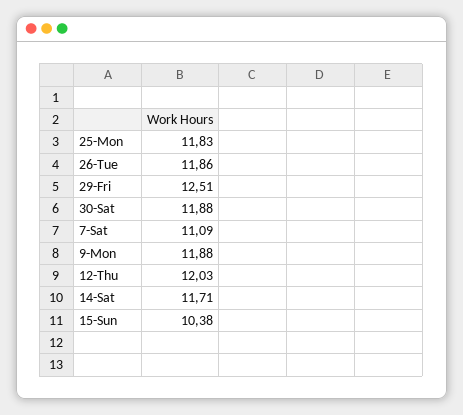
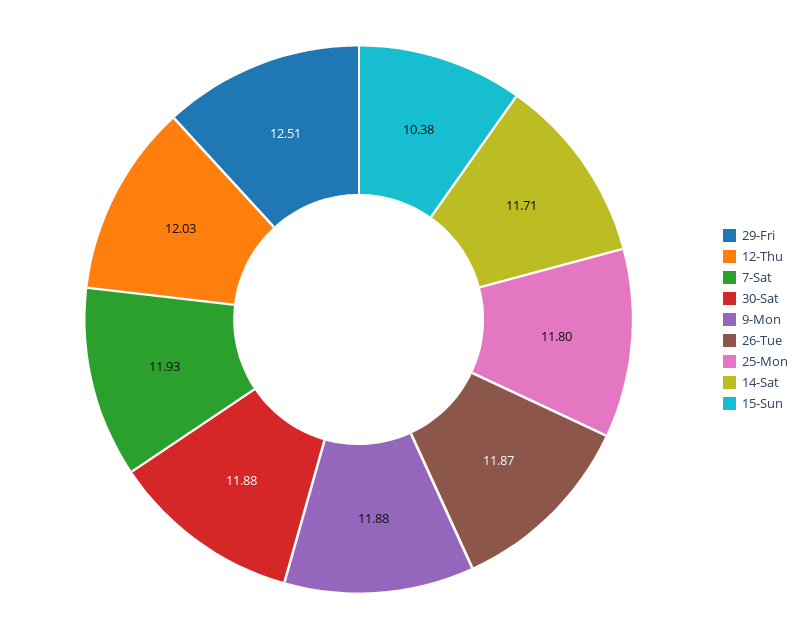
25-Mon: 11.83 -> 11.8
26-Tue: 11.86 -> 11.87
7-Sat: 11.09 -> 11.93

